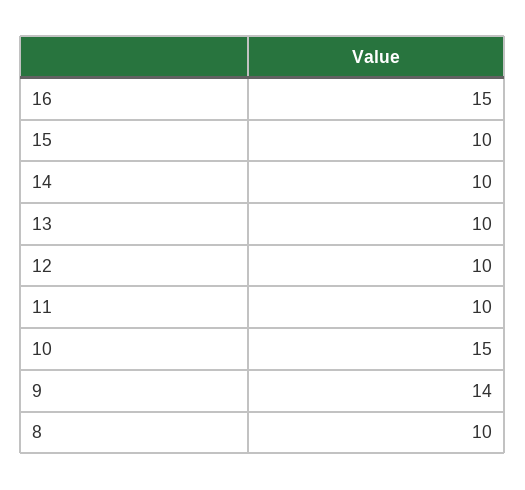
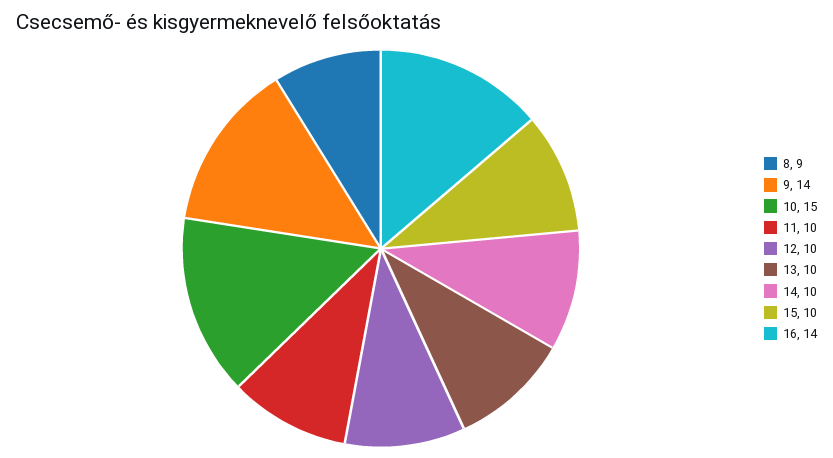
16: 15 -> 14
8: 10 -> 9

